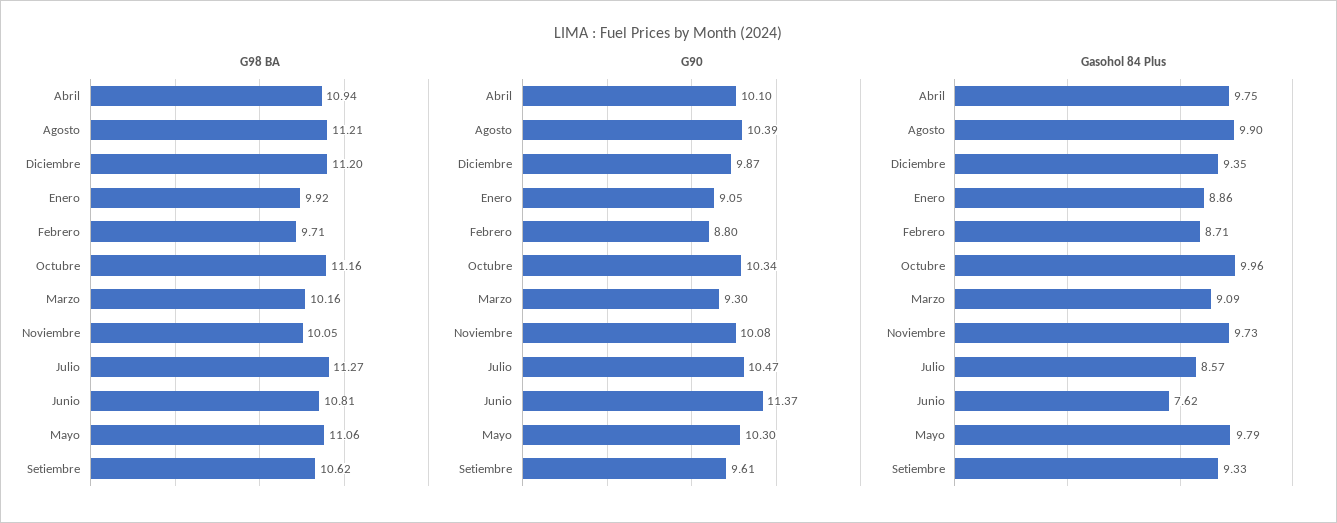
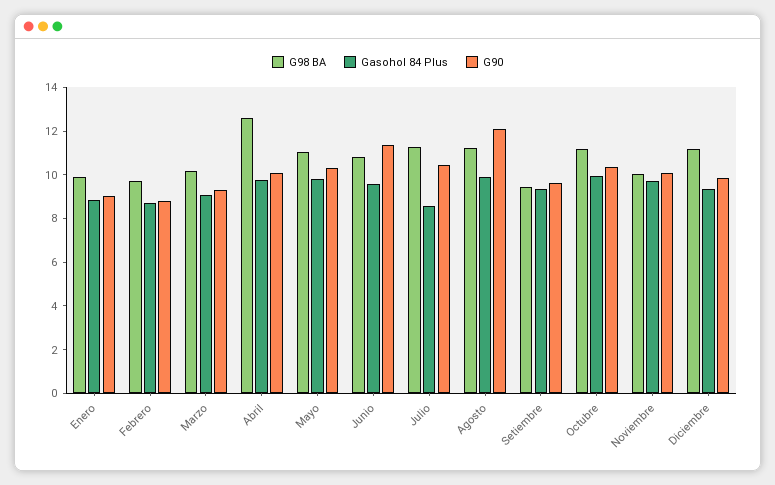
G98 BA, Abril: 10.94 -> 12.5
G98 BA, Setiembre: 10.62 -> 9.5
G90, Agosto: 10.39 -> 12
Gasohol 84 Plus, Junio: 7.62 -> 9.5

